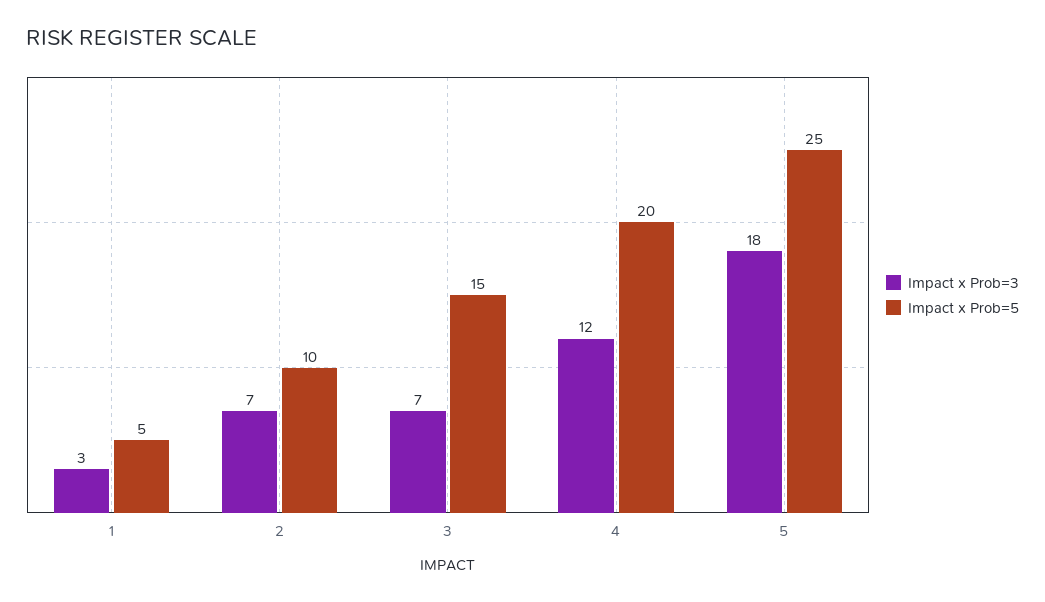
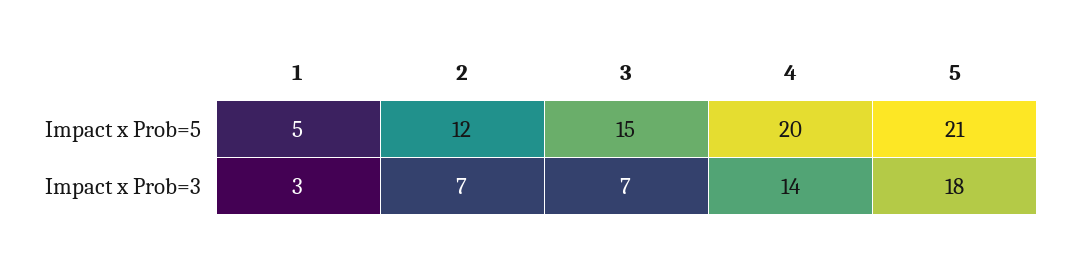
Impact x Prob=5, 2: 10 -> 12
Impact x Prob=3, 4: 12 -> 14
Impact x Prob=5, 5: 25 -> 21

